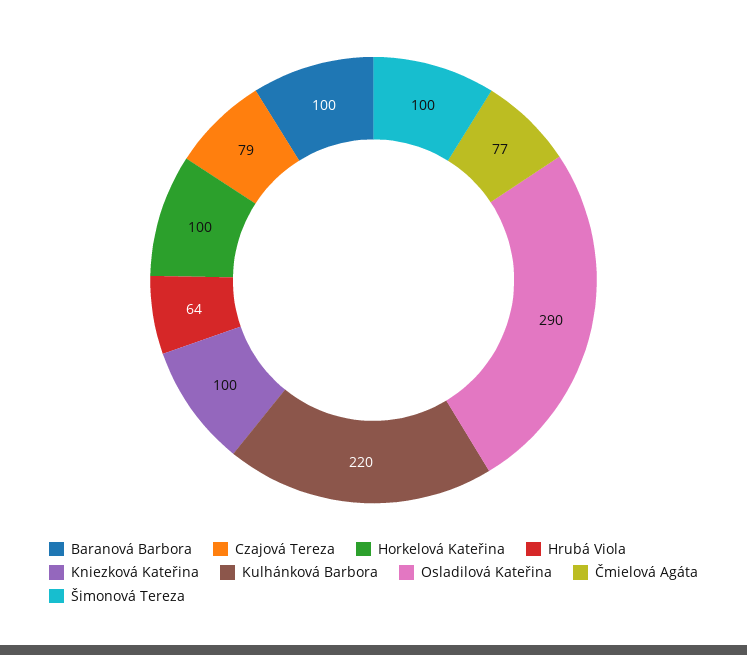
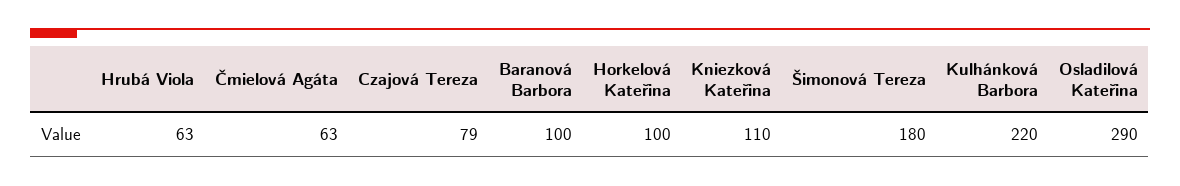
Hrubá Viola: 64 -> 63
Kniezková Kateřina: 100 -> 110
Čmielová Agáta: 77 -> 63
Šimonová Tereza: 100 -> 180

